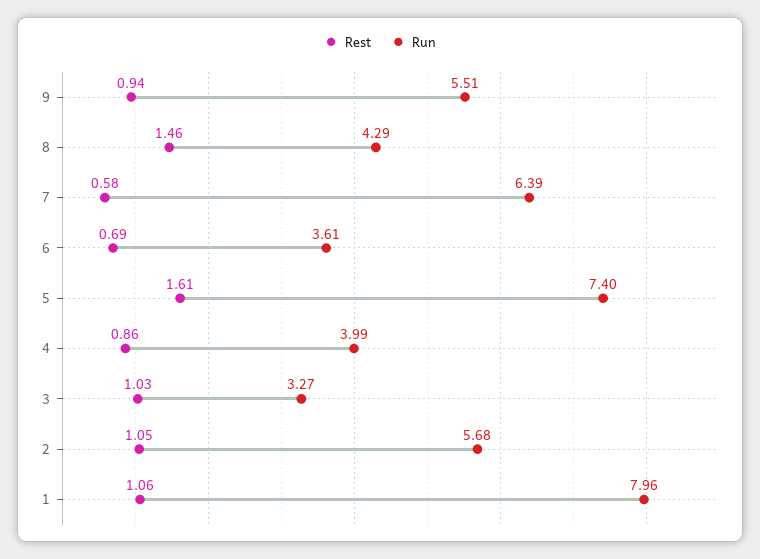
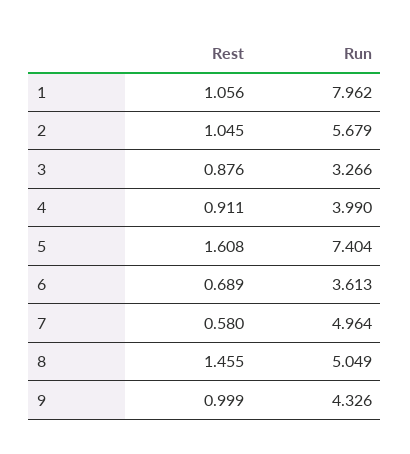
Rest, 9: 0.94 -> 0.999
Run, 9: 5.51 -> 4.326
Run, 8: 4.29 -> 5.049
Run, 7: 6.39 -> 4.964
Rest, 4: 0.86 -> 0.911
Rest, 3: 1.03 -> 0.876

